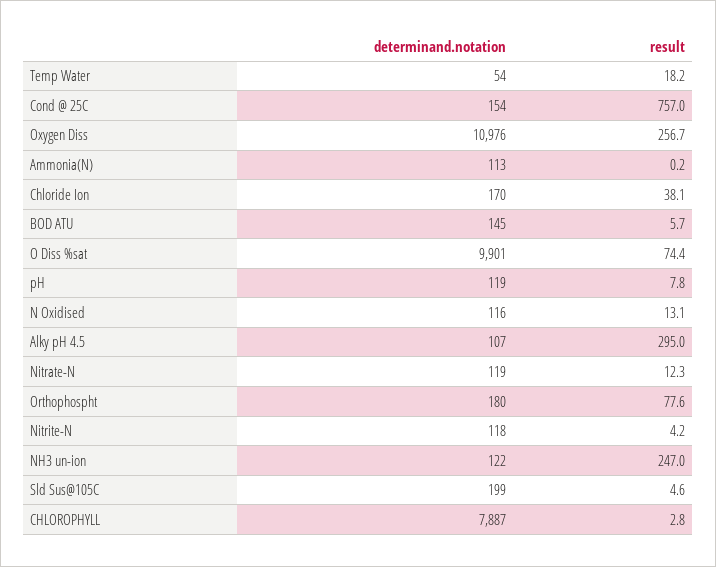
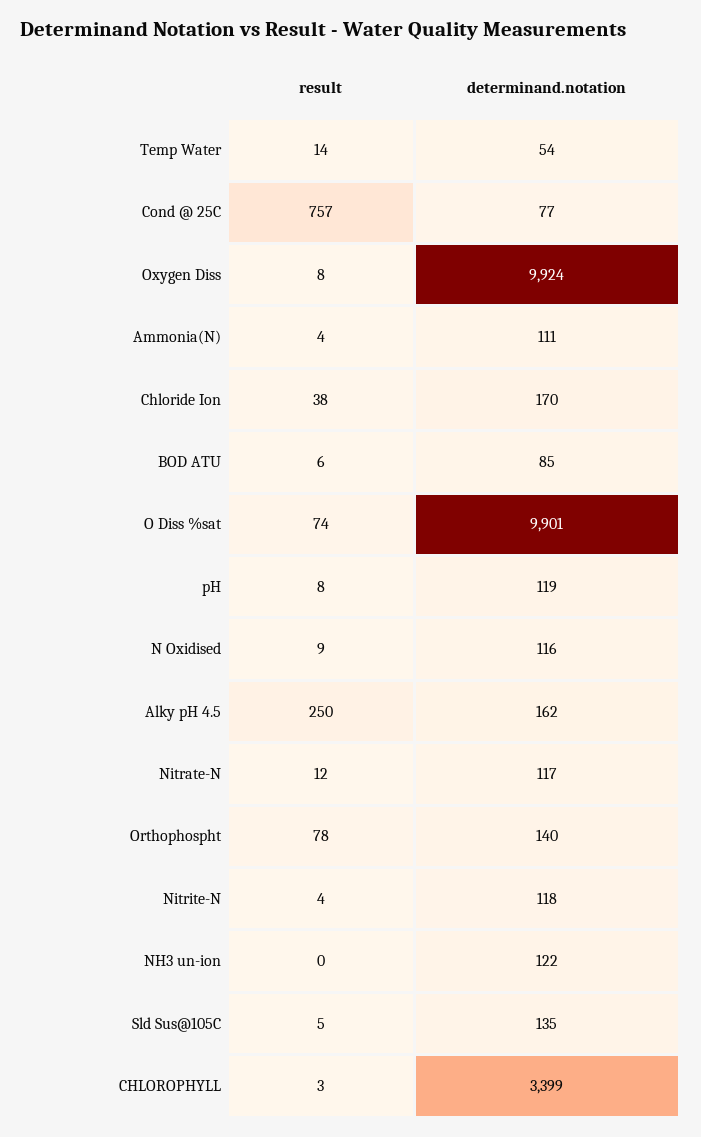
result, Temp Water: 18.2 -> 14
determinand.notation, Cond @ 25C: 154 -> 77
determinand.notation, Oxygen Diss: 10976 -> 9924
result, Oxygen Diss: 256.7 -> 8
determinand.notation, Ammonia(N): 113 -> 111
result, Ammonia(N): 0.2 -> 4
determinand.notation, BOD ATU: 145 -> 85
result, N Oxidised: 13.1 -> 9
determinand.notation, Alky pH 4.5: 107 -> 162
result, Alky pH 4.5: 295 -> 250
determinand.notation, Nitrate-N: 119 -> 117
determinand.notation, Orthophospht: 180 -> 140
result, NH3 un-ion: 247 -> 0
determinand.notation, Sld Sus@105C: 199 -> 135
determinand.notation, CHLOROPHYLL: 7887 -> 3399

